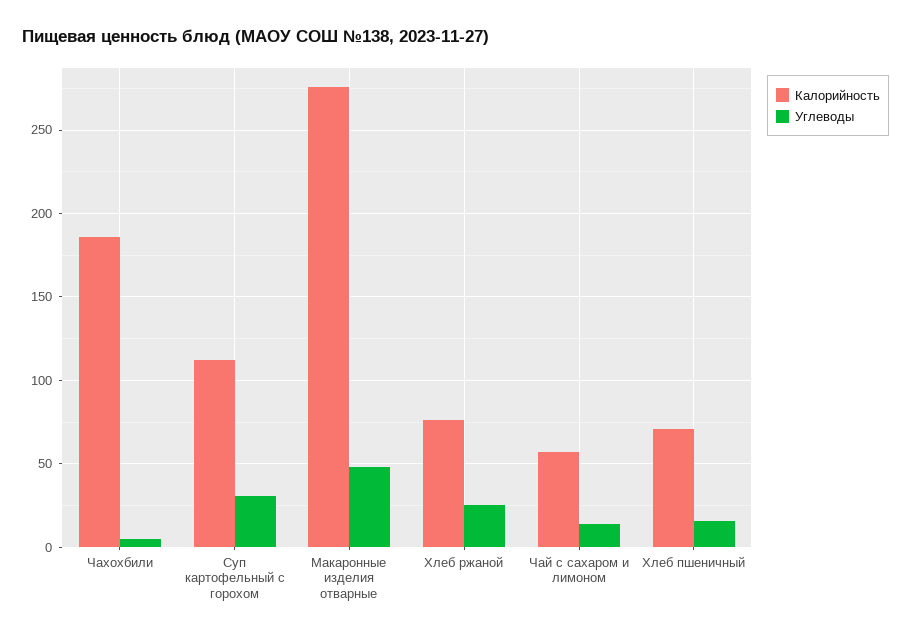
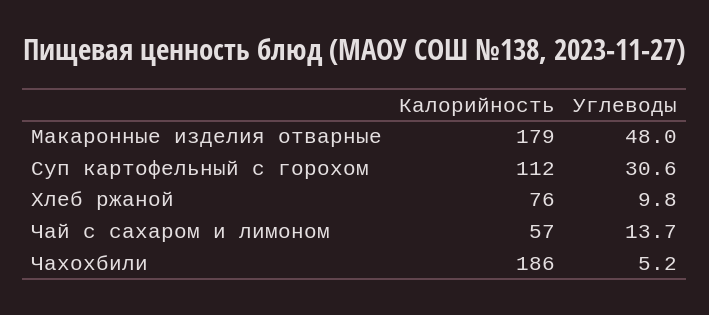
Калорийность, Макаронные изделия отварные: 275 -> 179
Углеводы, Хлеб ржаной: 25 -> 9.8
Калорийность, Хлеб пшеничный: 70 -> none
Углеводы, Хлеб пшеничный: 15 -> none

